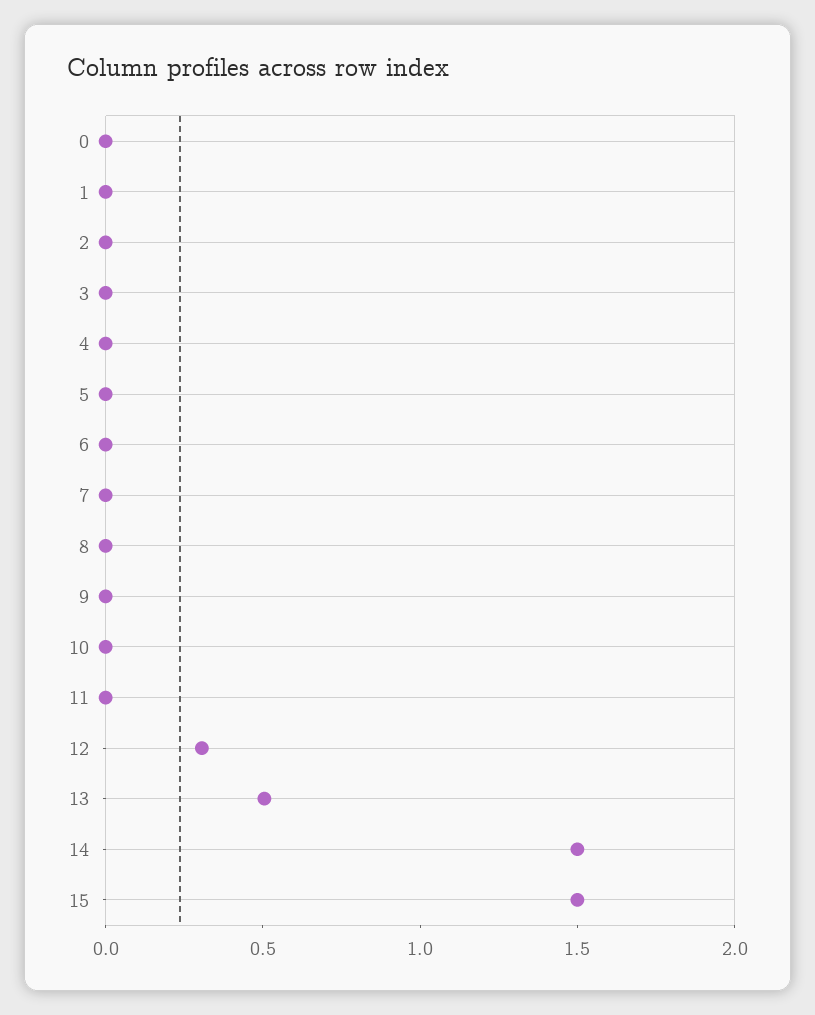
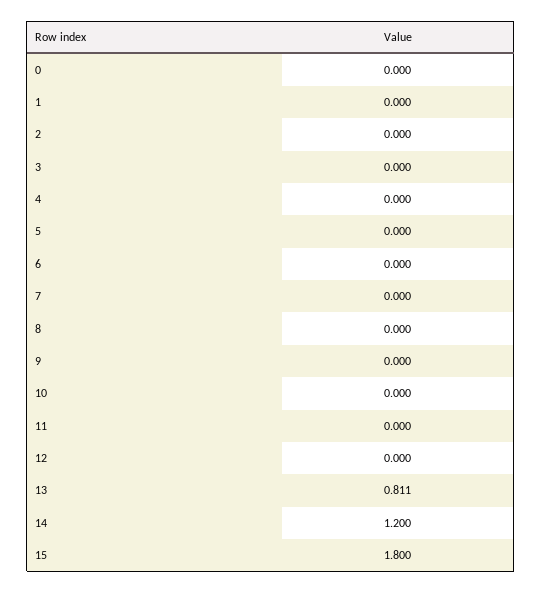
12: 0.3 -> 0
13: 0.5 -> 0.811
14: 1.5 -> 1.2
15: 1.5 -> 1.8

